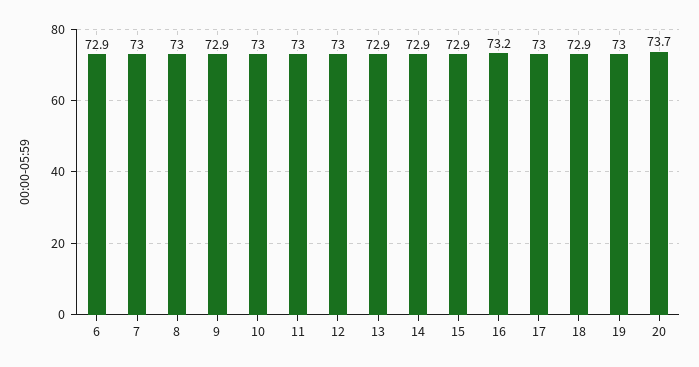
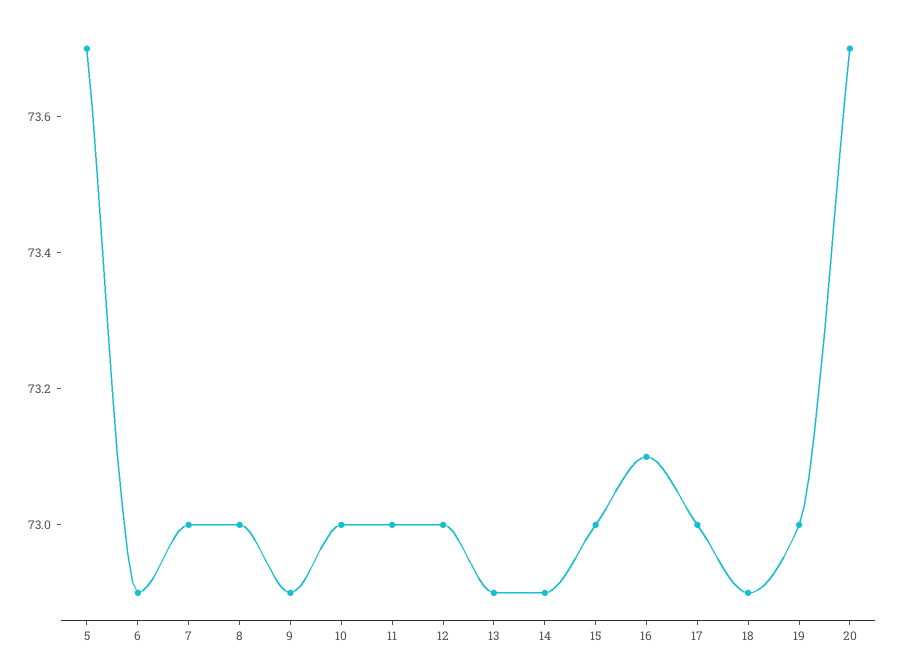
15: 72.9 -> 73
16: 73.2 -> 73.1
5: none -> 73.7

